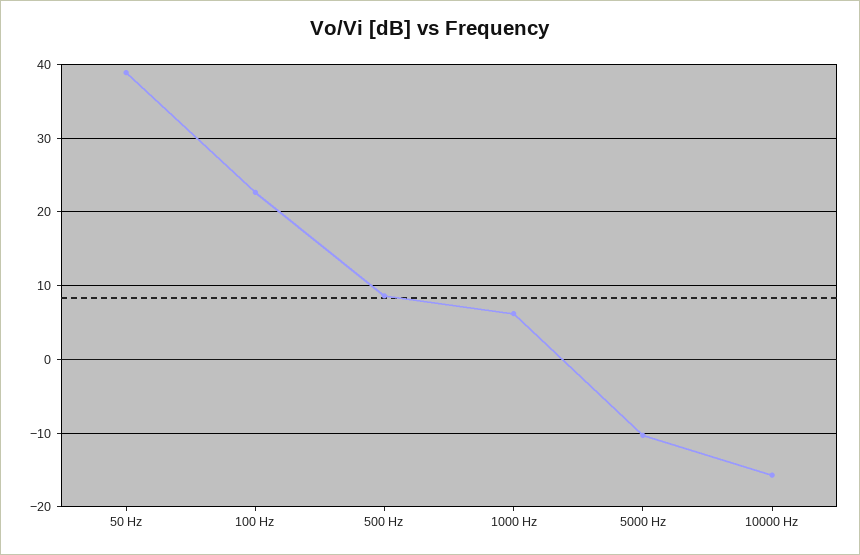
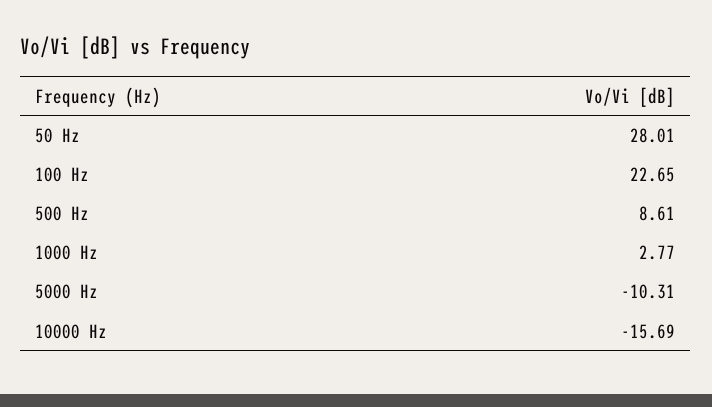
50 Hz: 39 -> 28.01
1000 Hz: 6 -> 2.77

